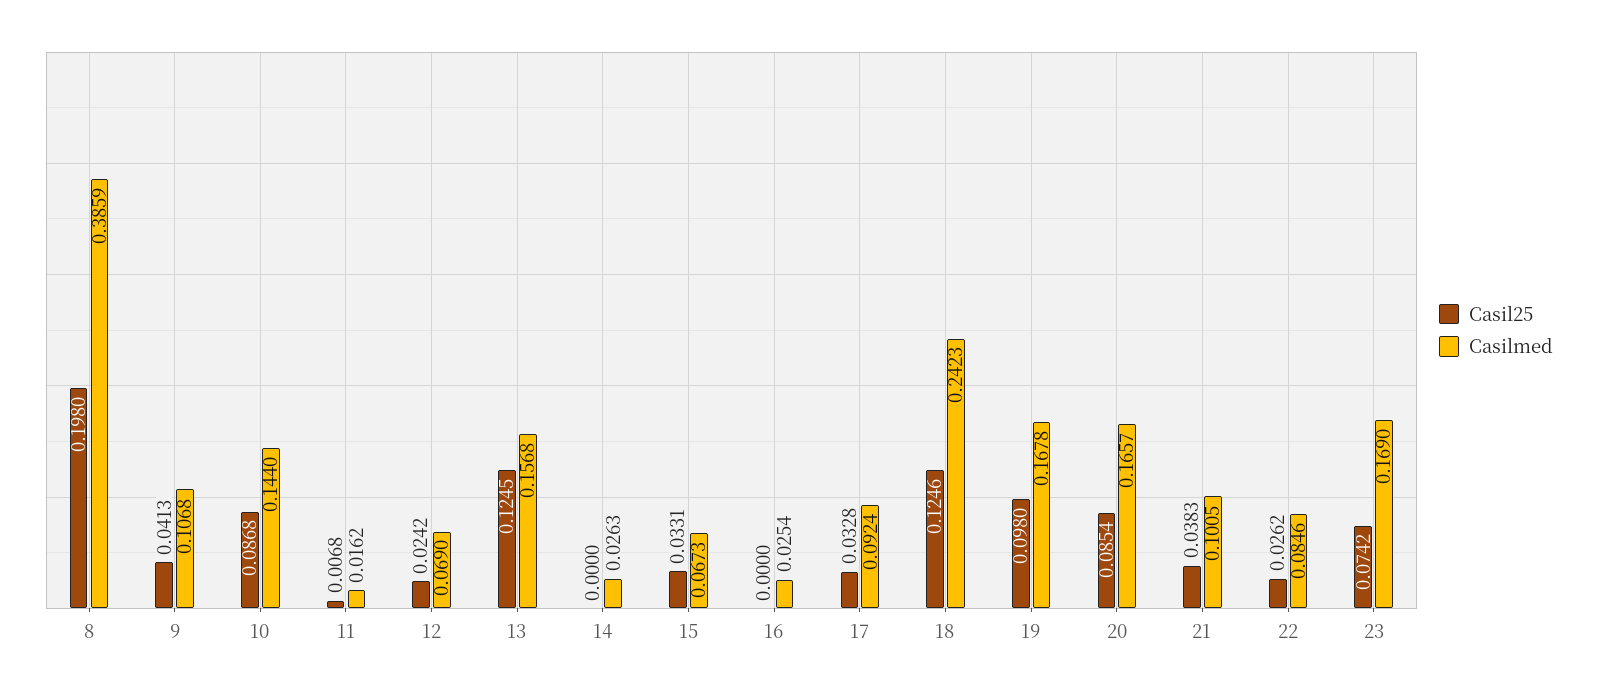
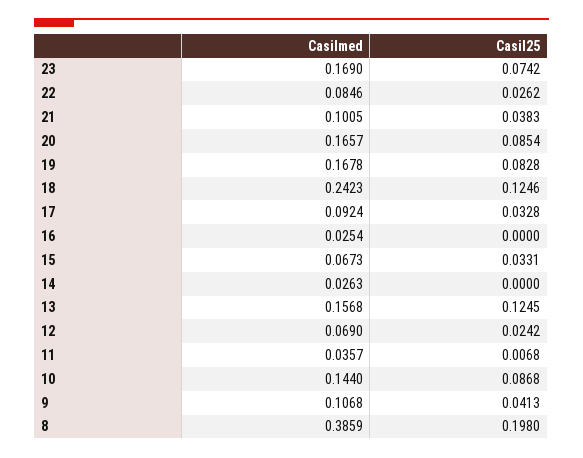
Casilmed, 11: 0.0162 -> 0.0357
Casil25, 19: 0.098 -> 0.0828

